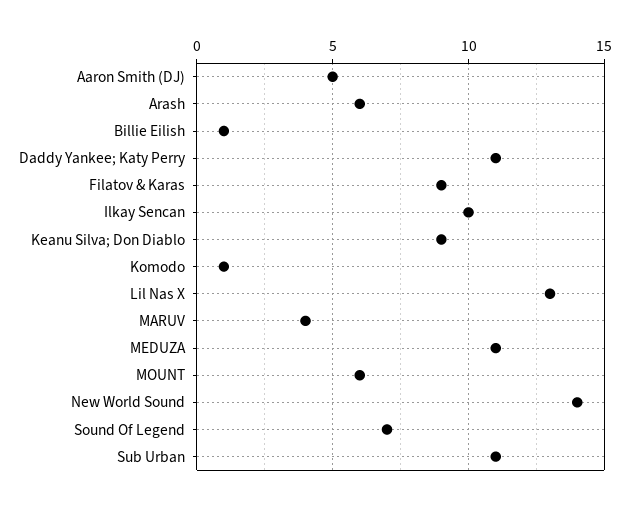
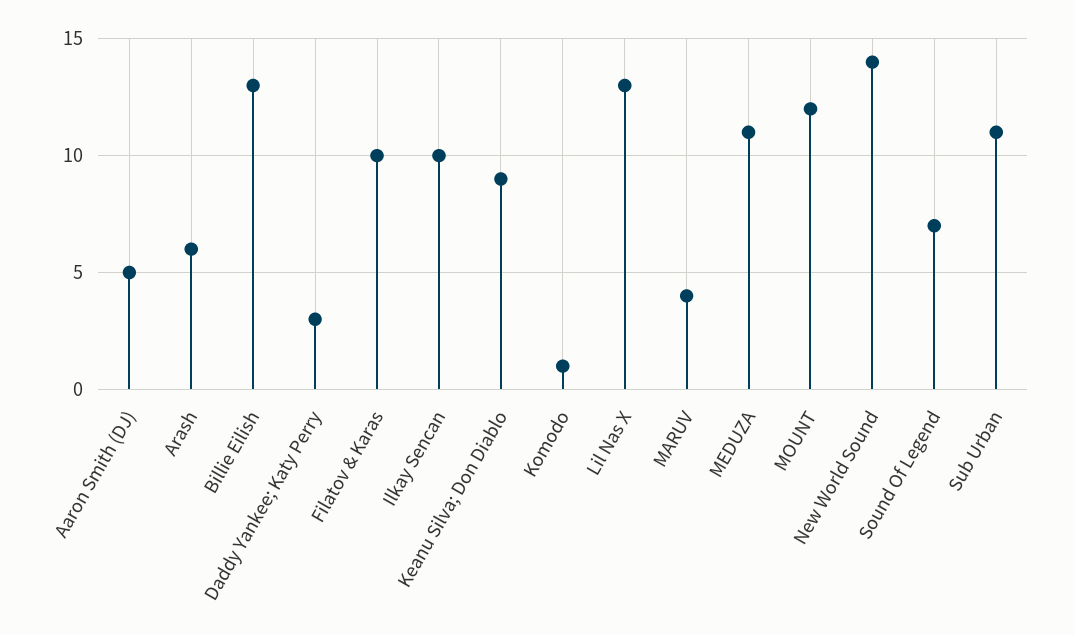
Billie Eilish: 1 -> 13
Daddy Yankee; Katy Perry: 11 -> 3
Filatov & Karas: 9 -> 10
MOUNT: 6 -> 12

